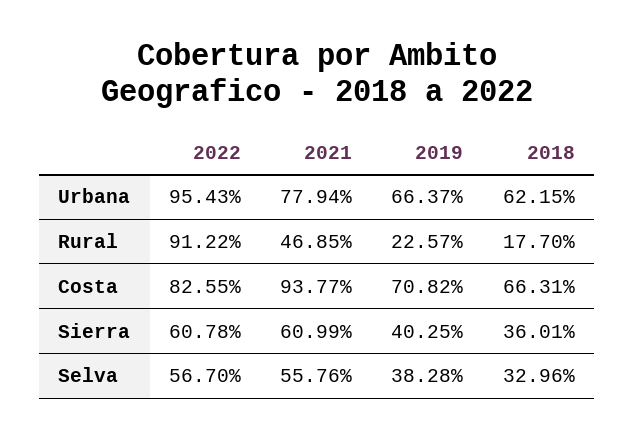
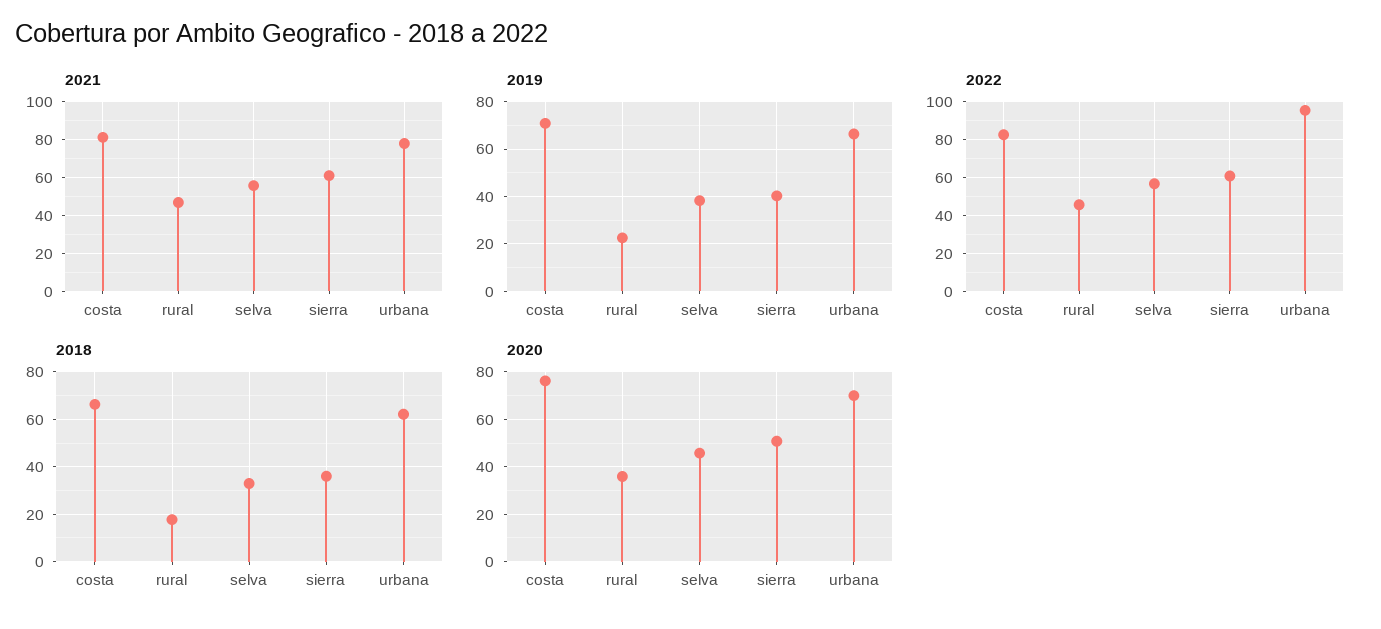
2022, Rural: 91.22 -> 45
2021, Costa: 93.77 -> 80
2020, Costa: none -> 75
2020, Rural: none -> 35
2020, Selva: none -> 45
2020, Sierra: none -> 50
2020, Urbana: none -> 70

